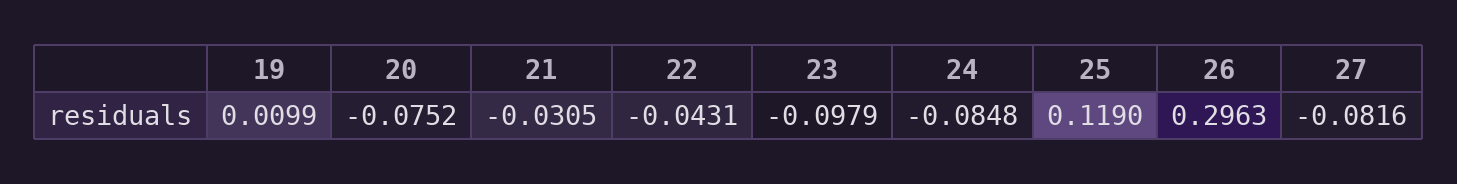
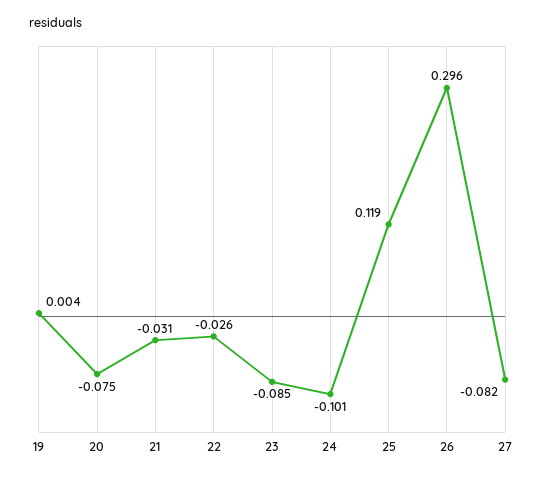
19: 0.0099 -> 0.004
22: -0.0431 -> -0.026
23: -0.0979 -> -0.085
24: -0.0848 -> -0.101

